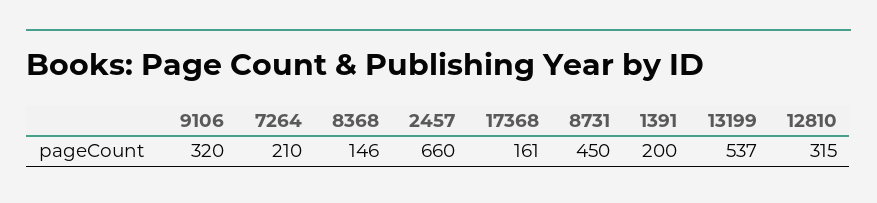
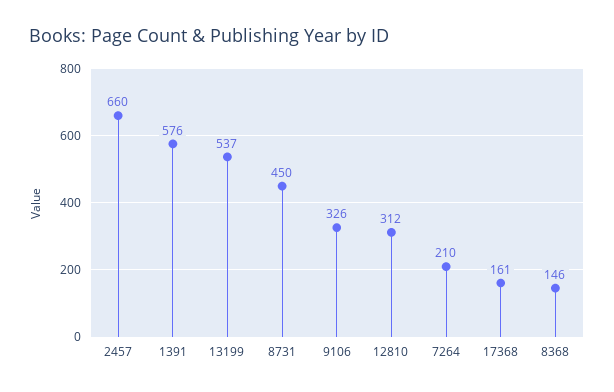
9106: 320 -> 326
1391: 200 -> 576
12810: 315 -> 312

